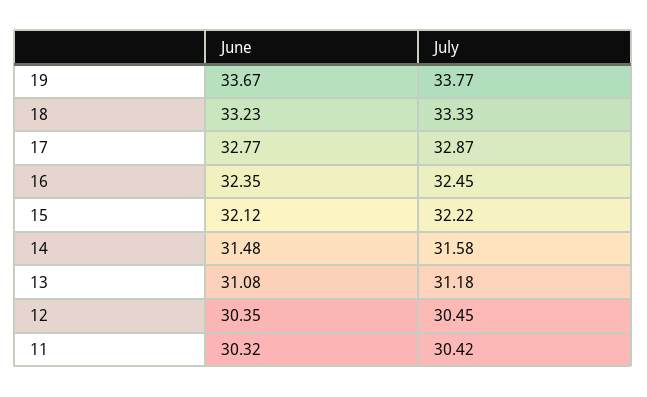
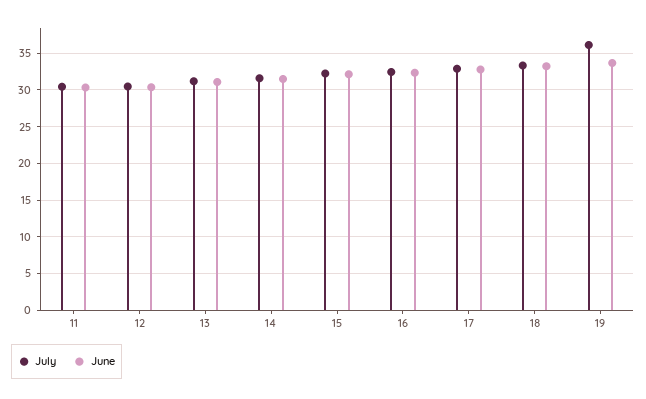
July, 19: 33.77 -> 36

